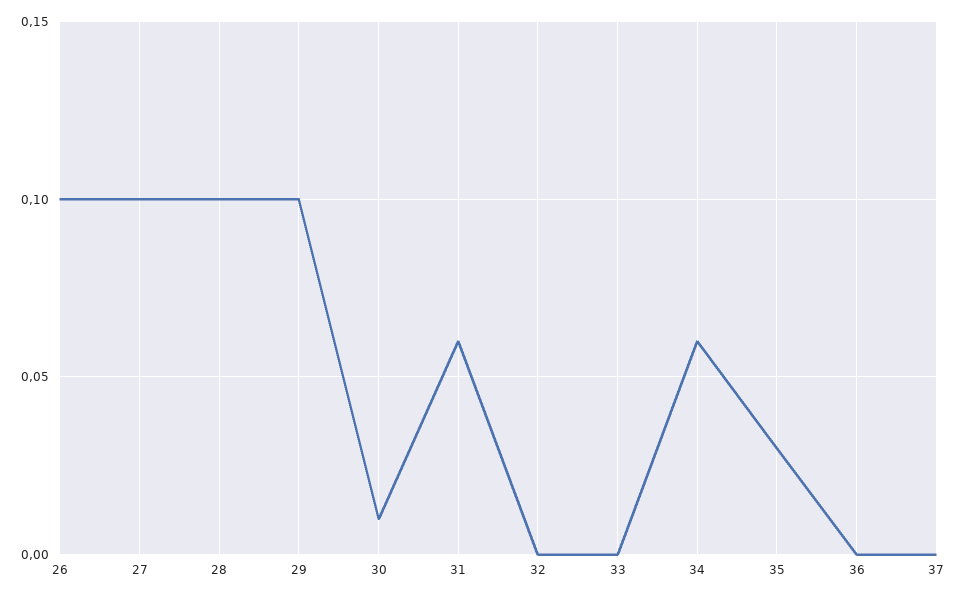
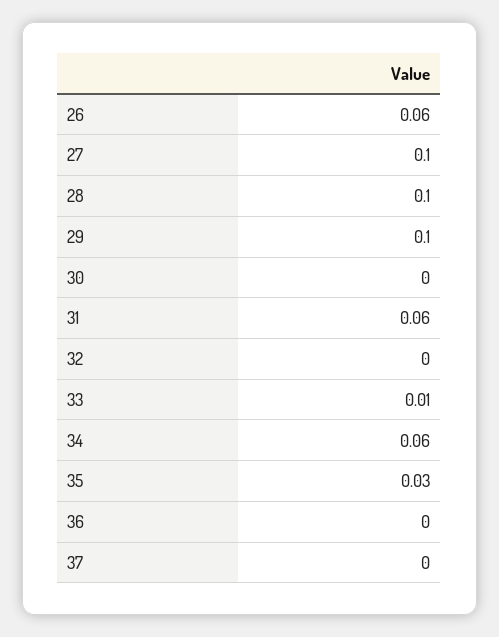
26: 0.1 -> 0.06
30: 0.01 -> 0
33: 0 -> 0.01

